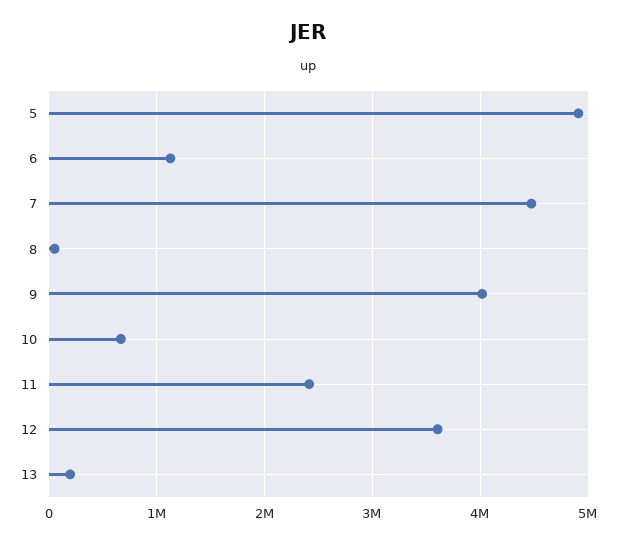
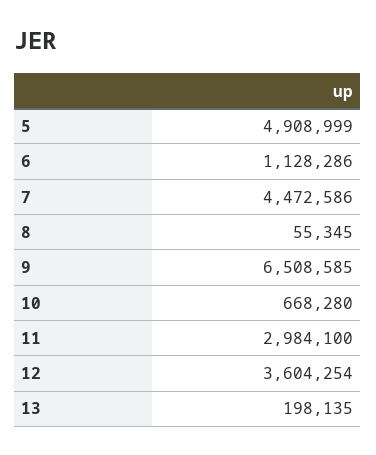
9: 4000000 -> 6508585
11: 2400000 -> 2984100

